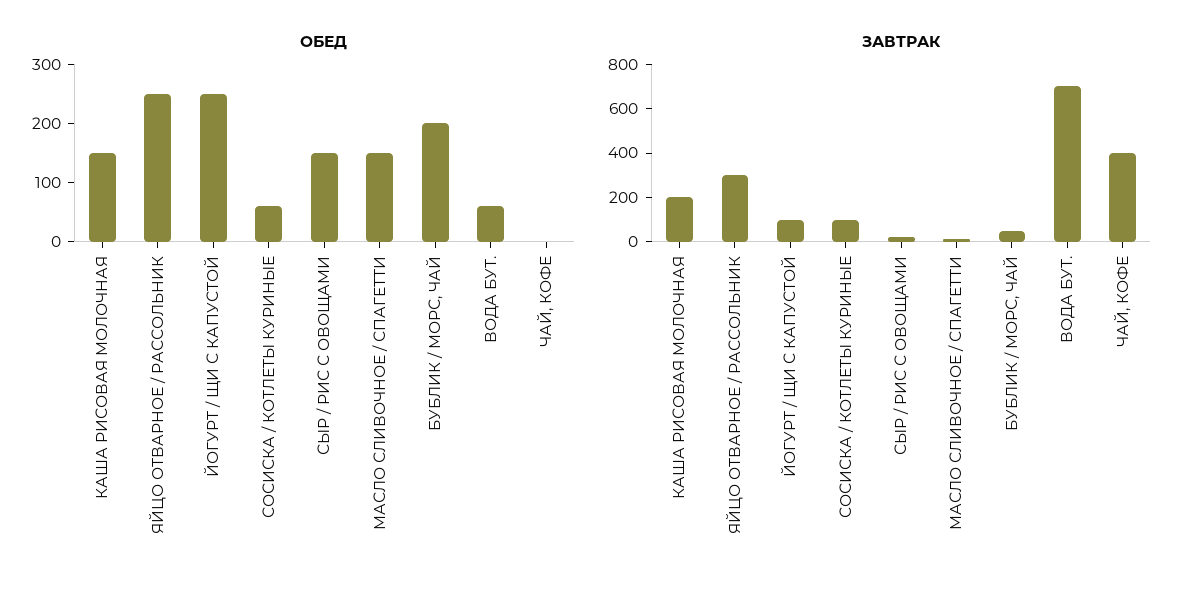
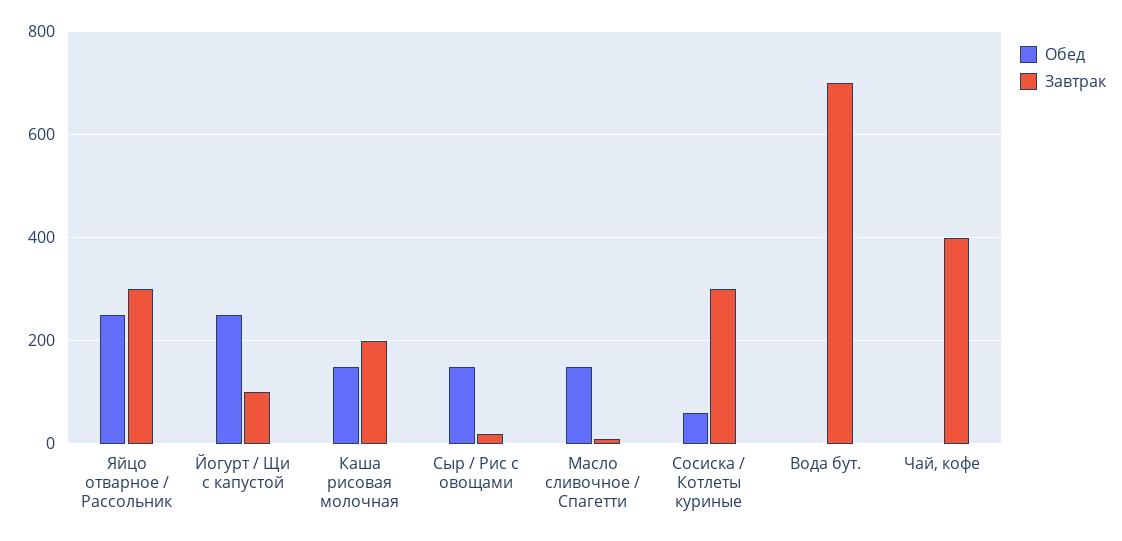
ОБЕД, БУБЛИК / МОРС, ЧАЙ: 200 -> none
ОБЕД, ВОДА БУТ.: 60 -> 0
ЗАВТРАК, СОСИСКА / КОТЛЕТЫ КУРИНЫЕ: 100 -> 300
ЗАВТРАК, БУБЛИК / МОРС, ЧАЙ: 50 -> none

